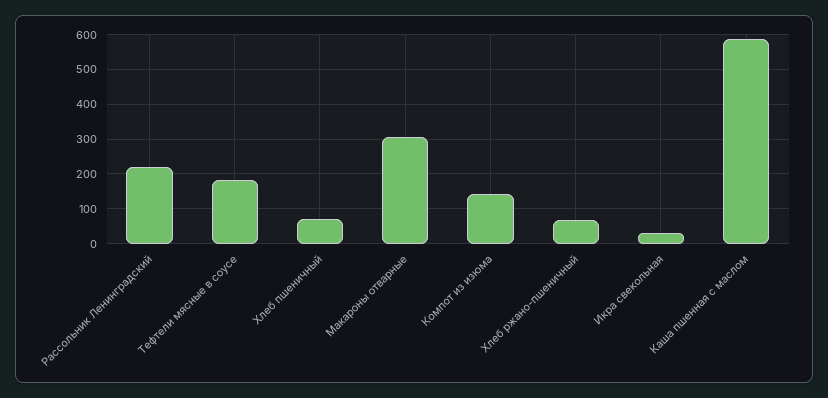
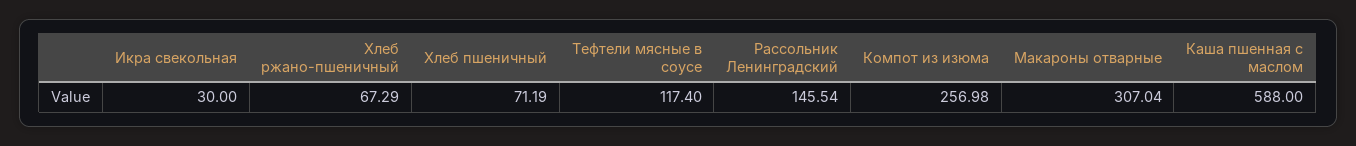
Рассольник Ленинградский: 220 -> 145.54
Тефтели мясные в соусе: 180 -> 117.4
Компот из изюма: 140 -> 256.98

